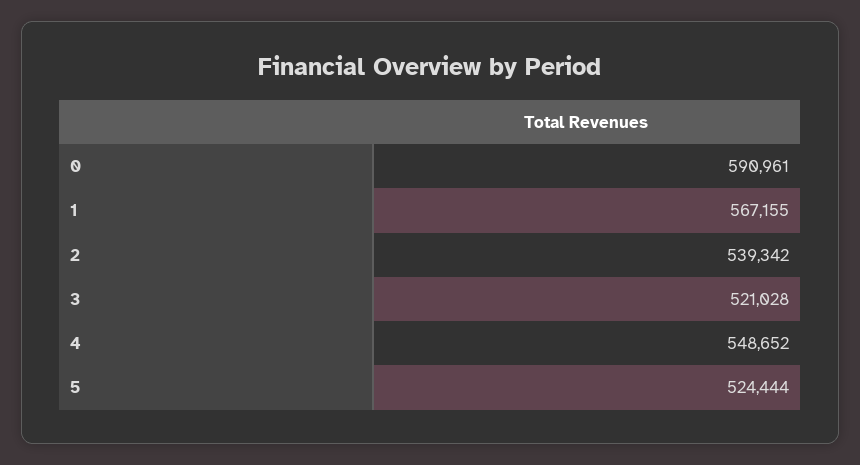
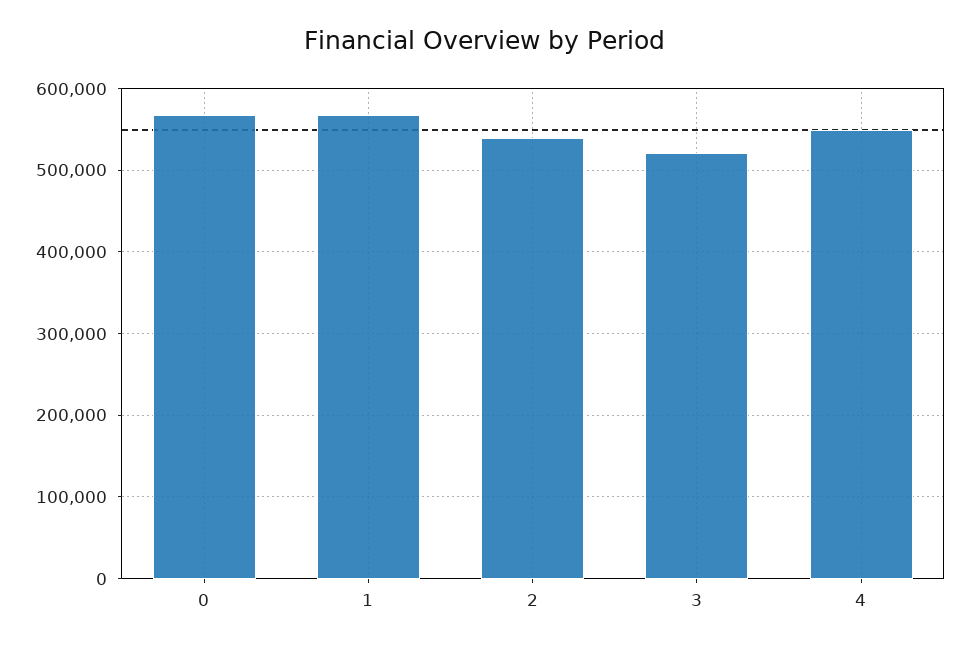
0: 590961 -> 570000
5: 524444 -> none

